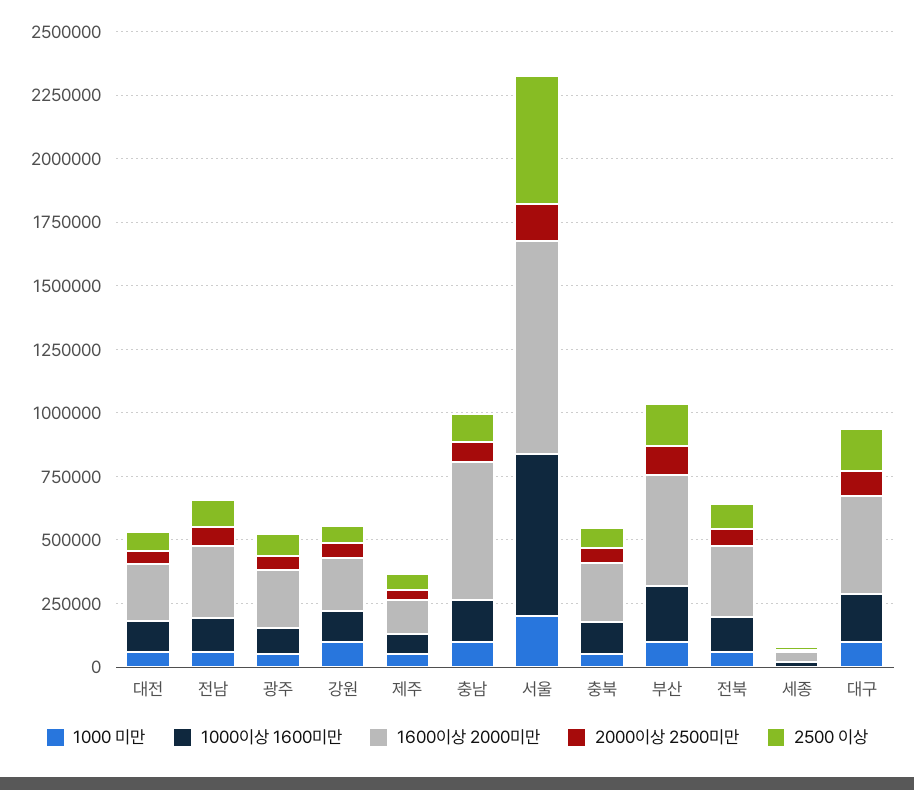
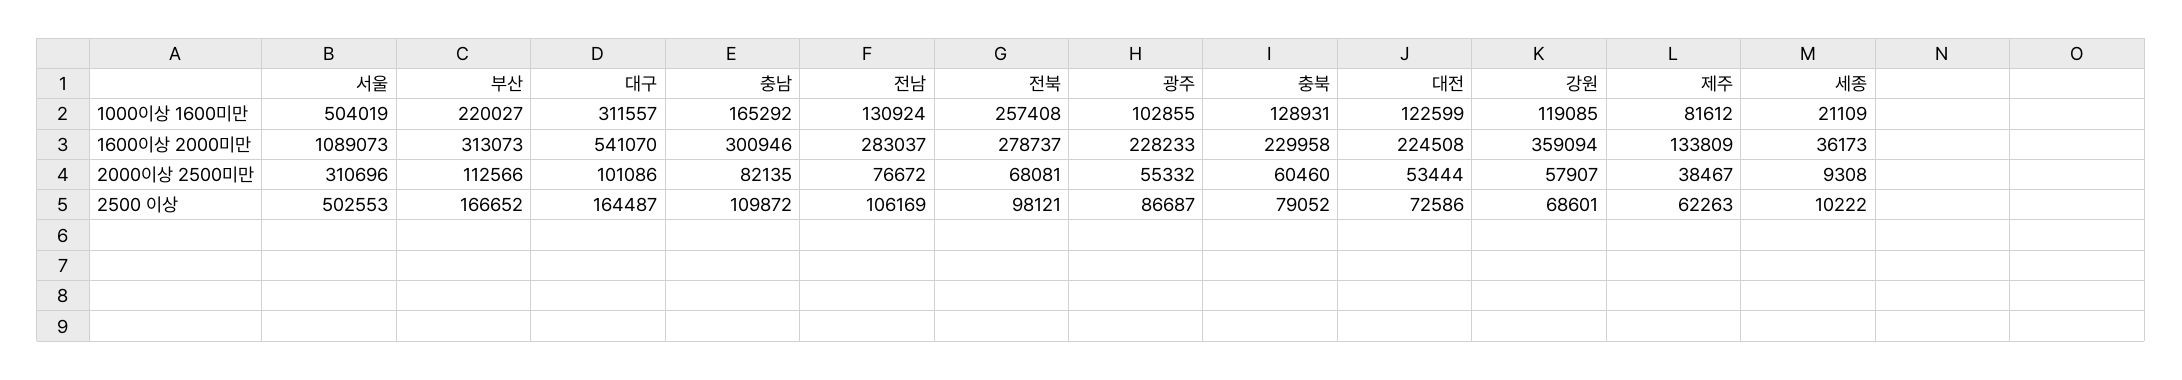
1000 미만, 대전: 50000 -> none
1000 미만, 전남: 50000 -> none
1000 미만, 광주: 50000 -> none
1000 미만, 강원: 100000 -> none
1600이상 2000미만, 강원: 200000 -> 359094
1000 미만, 제주: 50000 -> none
1000 미만, 충남: 100000 -> none
1600이상 2000미만, 충남: 550000 -> 300946
1000 미만, 서울: 200000 -> none
1000이상 1600미만, 서울: 650000 -> 504019
1600이상 2000미만, 서울: 850000 -> 1089073
2000이상 2500미만, 서울: 150000 -> 310696
1000 미만, 충북: 50000 -> none
1000 미만, 부산: 100000 -> none
1600이상 2000미만, 부산: 450000 -> 313073
1000 미만, 전북: 50000 -> none
1000이상 1600미만, 전북: 150000 -> 257408
1000 미만, 세종: 0 -> none
1000 미만, 대구: 100000 -> none
1000이상 1600미만, 대구: 200000 -> 311557
1600이상 2000미만, 대구: 400000 -> 541070

